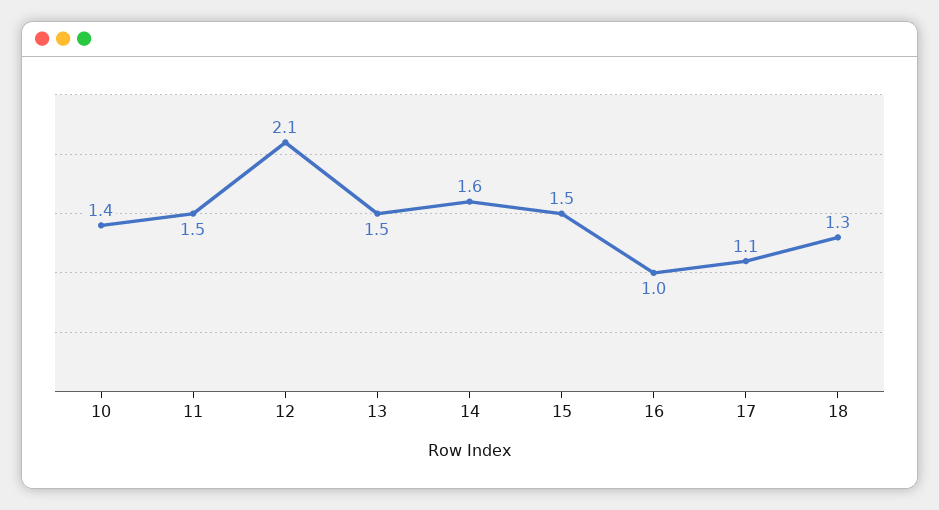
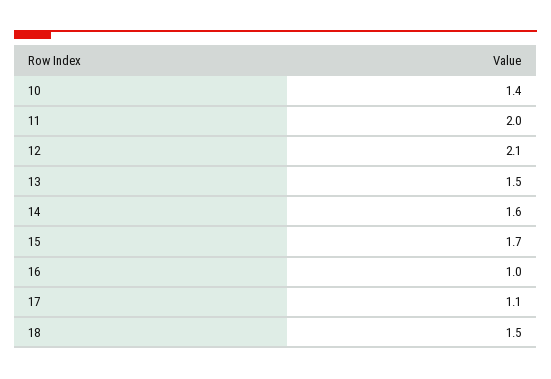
11: 1.5 -> 2
15: 1.5 -> 1.7
18: 1.3 -> 1.5

